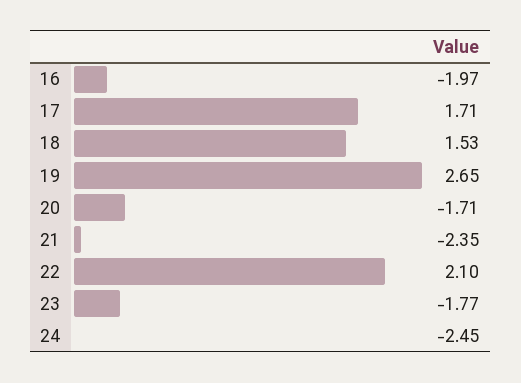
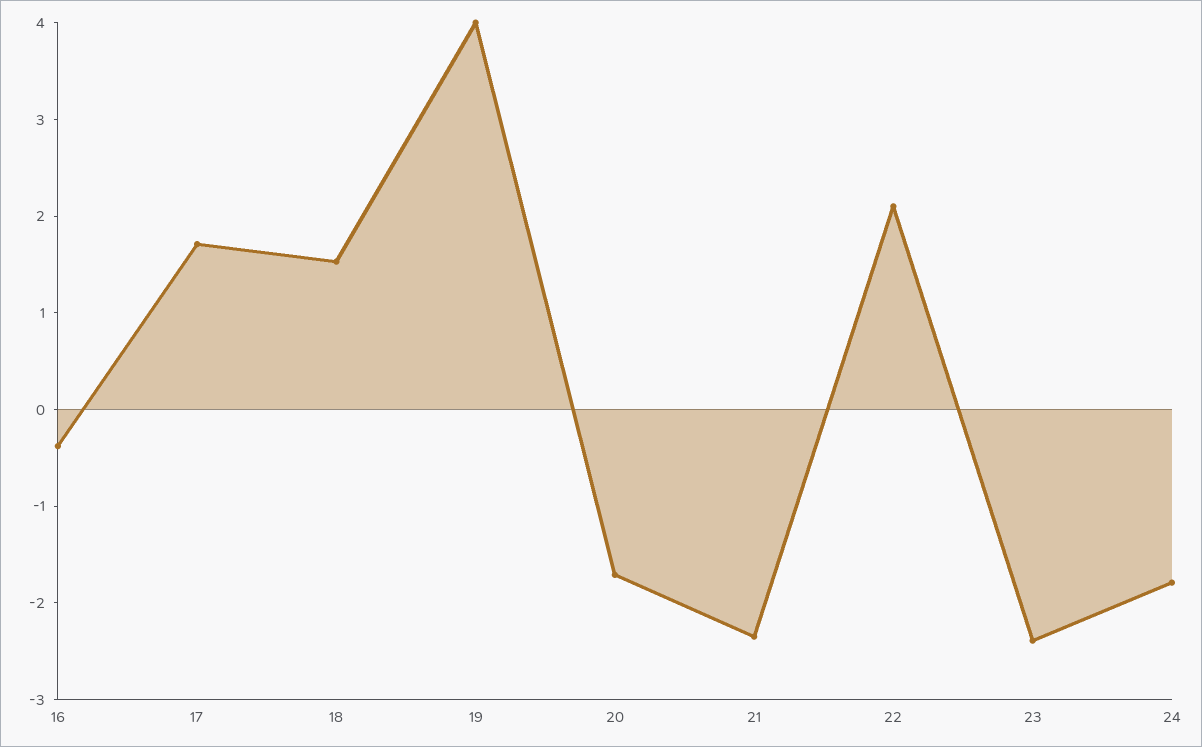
16: -1.97 -> -0.4
19: 2.65 -> 4
23: -1.77 -> -2.4
24: -2.45 -> -1.8

